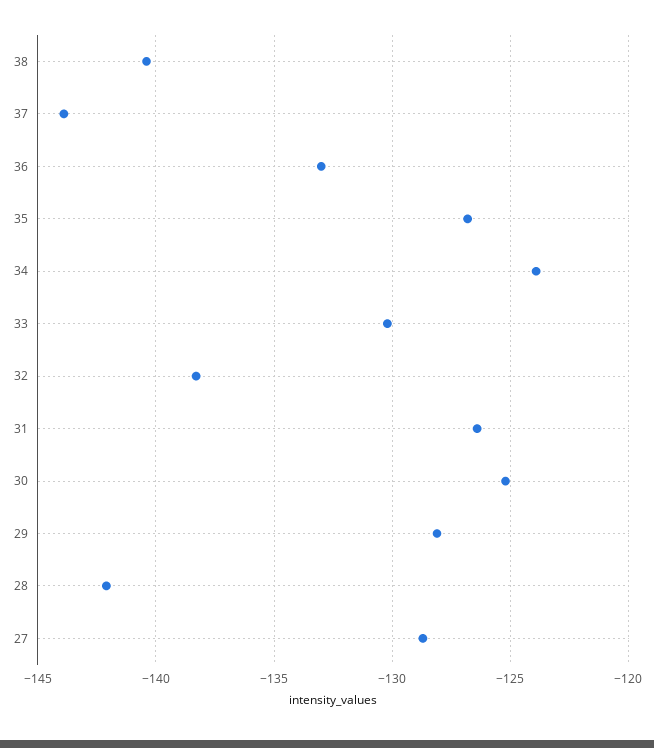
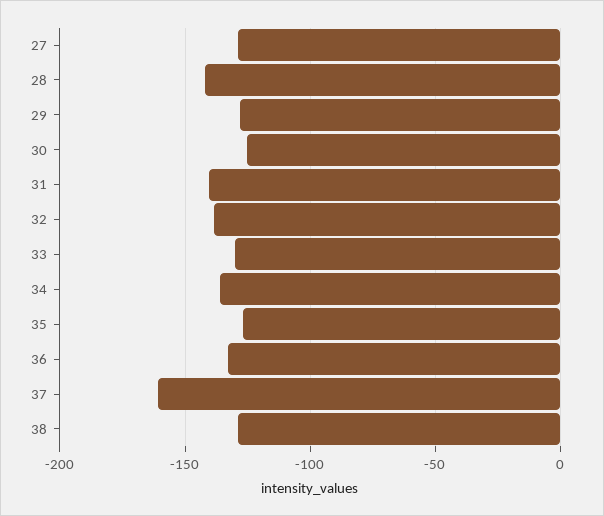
38: -140.5 -> -130
37: -144 -> -160
34: -124 -> -135
31: -126.5 -> -140

